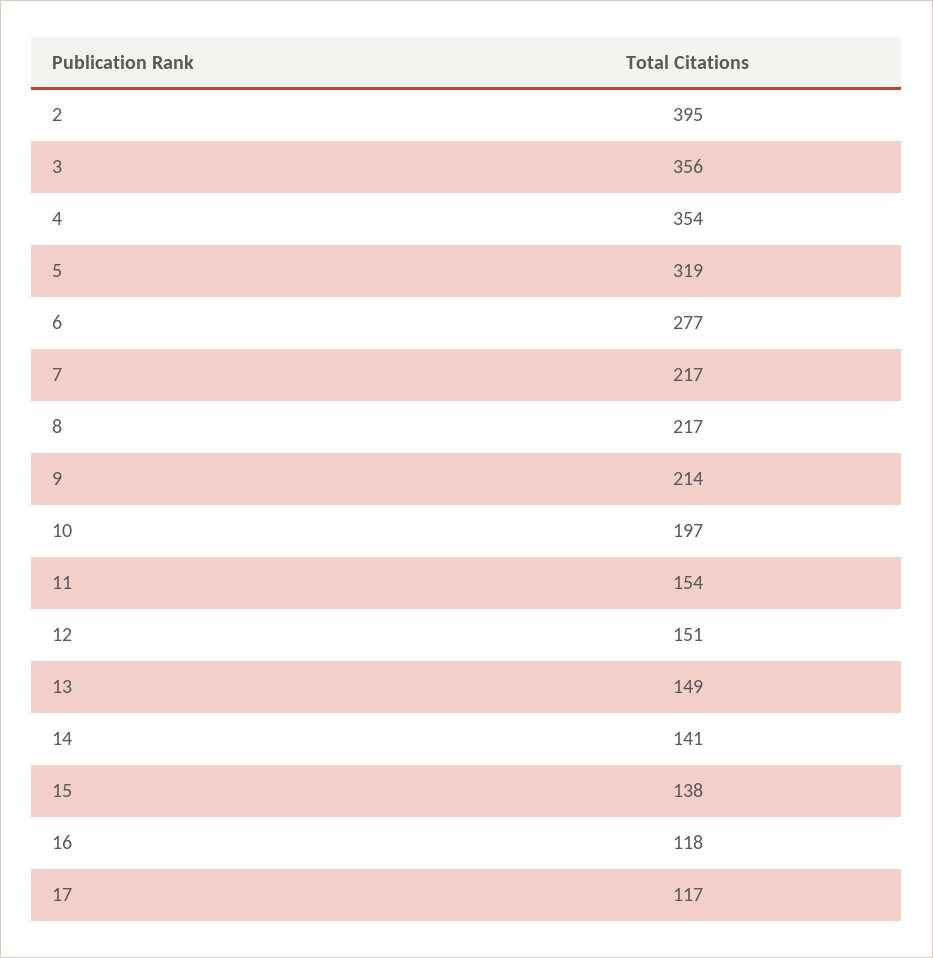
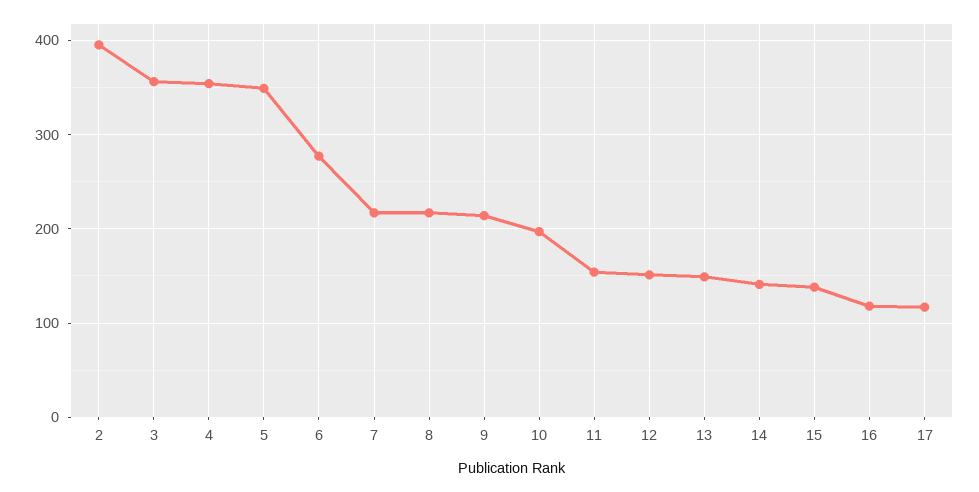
5: 319 -> 350

